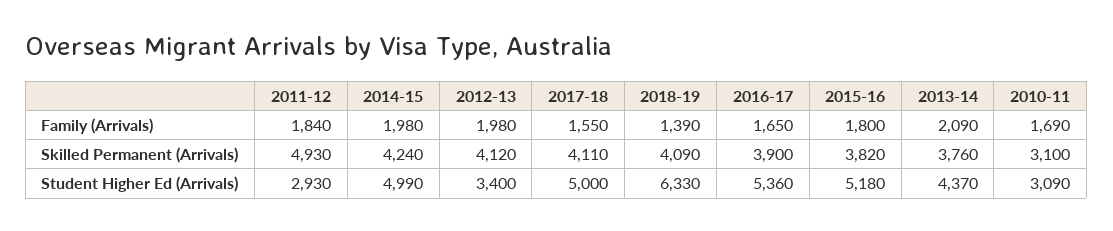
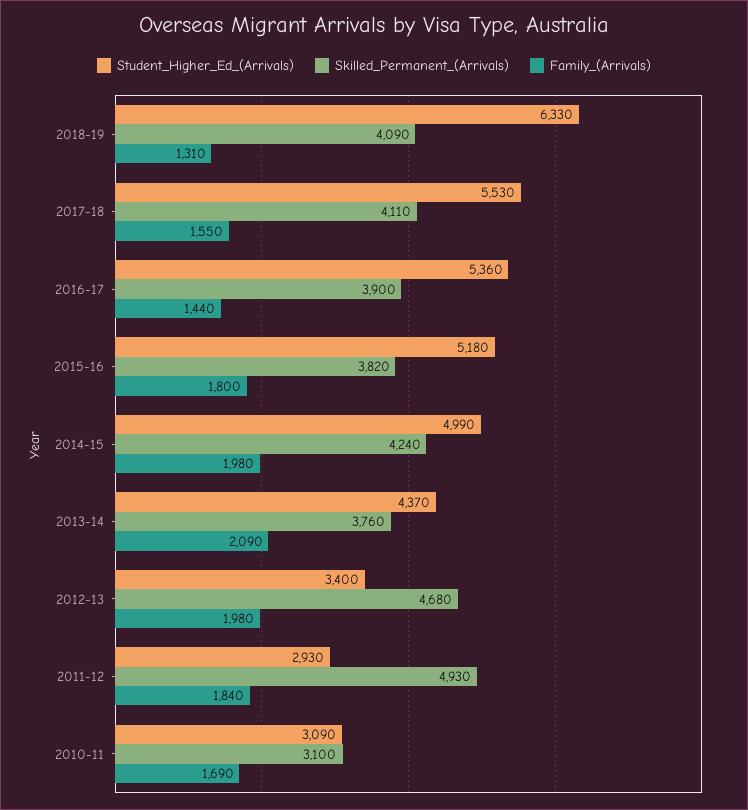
Family (Arrivals), 2018-19: 1390 -> 1310
Family (Arrivals), 2016-17: 1650 -> 1440
Skilled Permanent (Arrivals), 2012-13: 4120 -> 4680
Student Higher Ed (Arrivals), 2017-18: 5000 -> 5530

